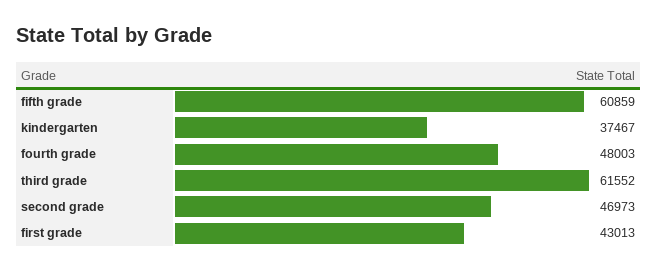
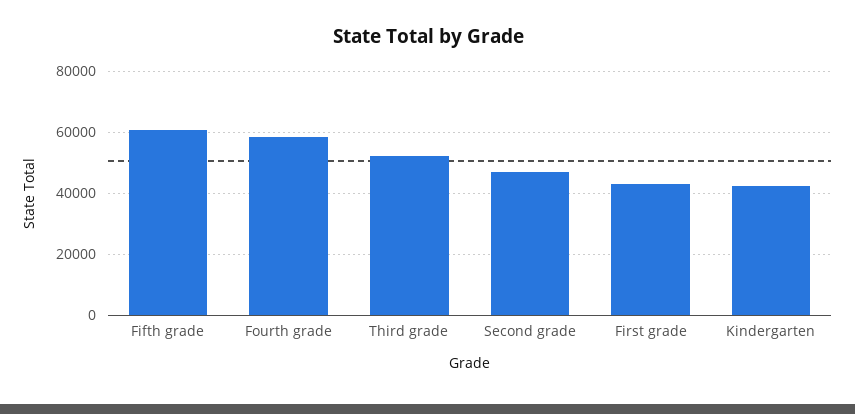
kindergarten: 37467 -> 42000
fourth grade: 48003 -> 58000
third grade: 61552 -> 52000

